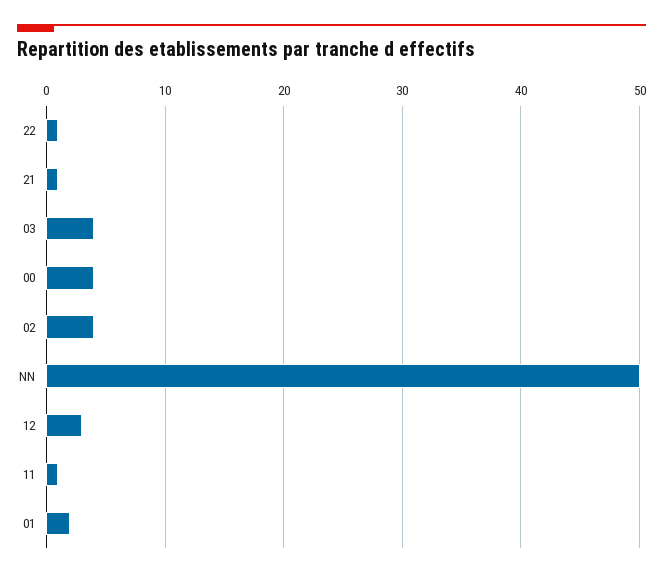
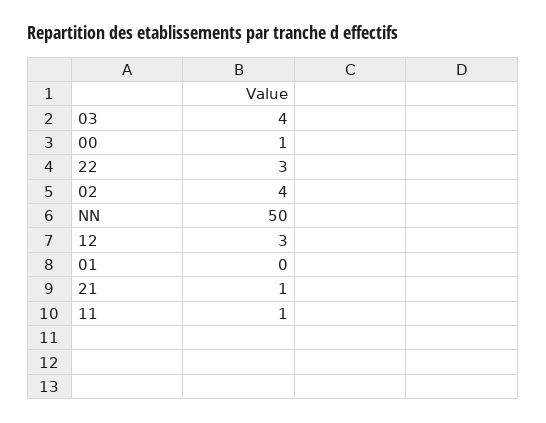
22: 1 -> 3
00: 4 -> 1
01: 2 -> 0

